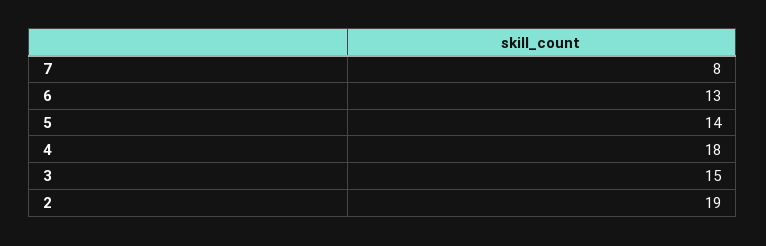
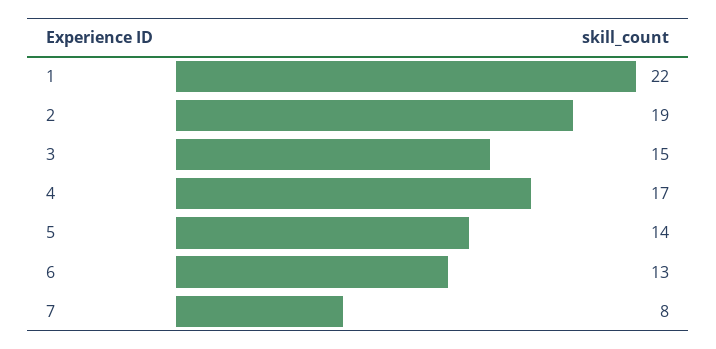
4: 18 -> 17
1: none -> 22

